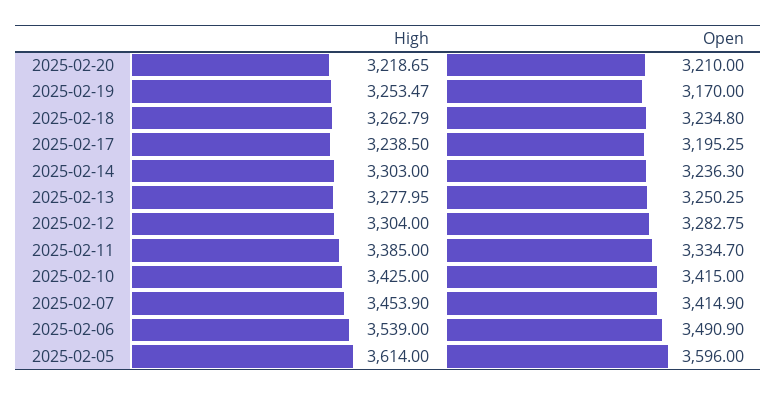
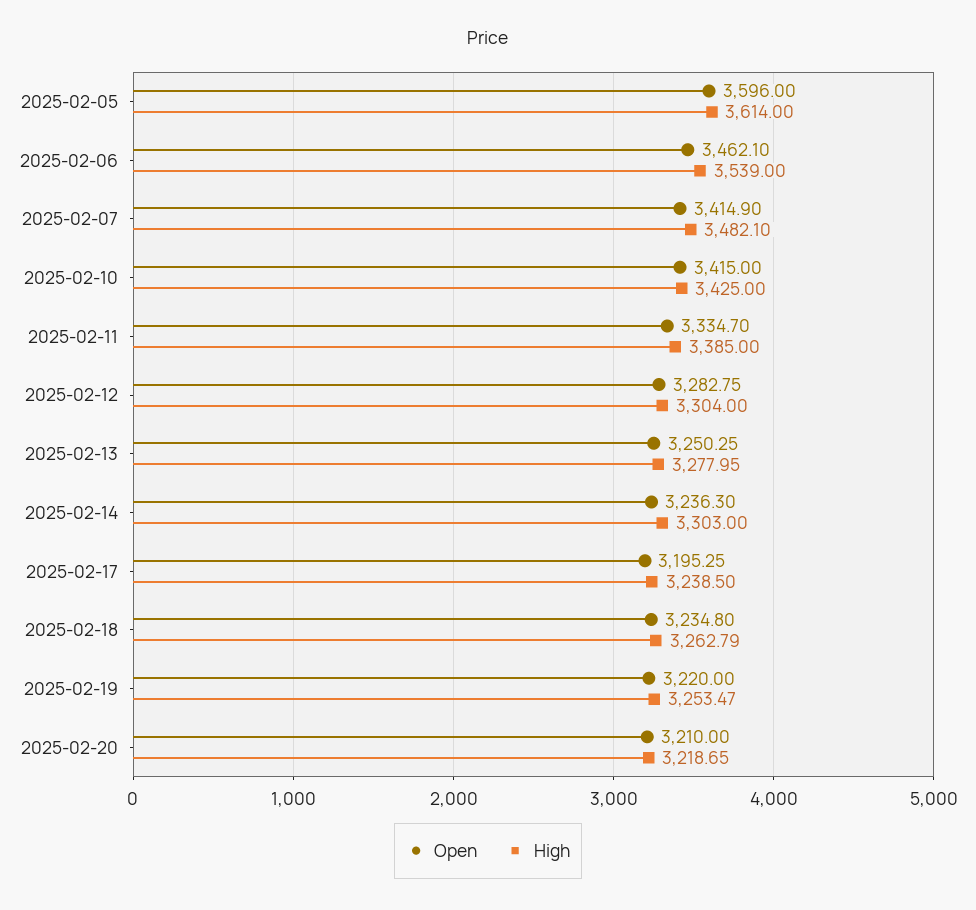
Open, 2025-02-19: 3170 -> 3220
High, 2025-02-07: 3453.9 -> 3482.1
Open, 2025-02-06: 3490.9 -> 3462.1

